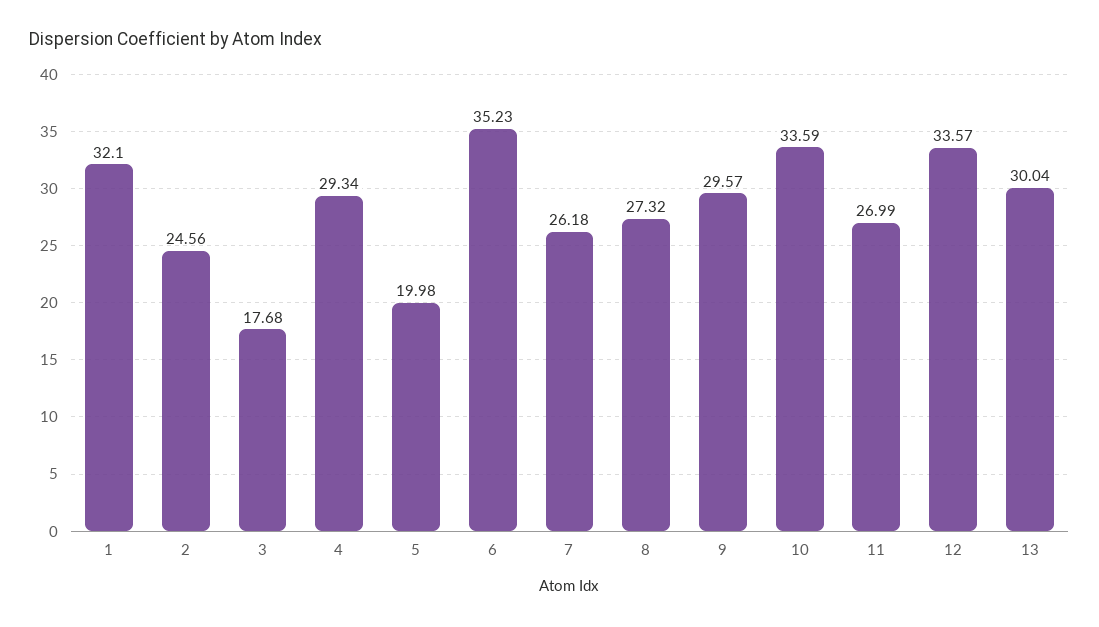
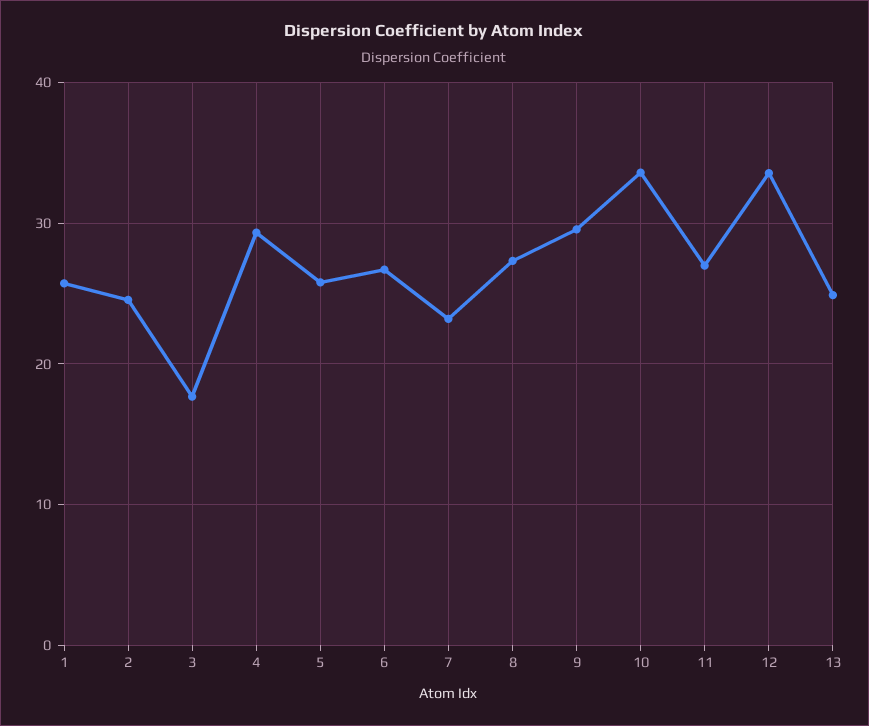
1: 32.1 -> 26
5: 19.98 -> 26
6: 35.23 -> 27
7: 26.18 -> 23
13: 30.04 -> 25

